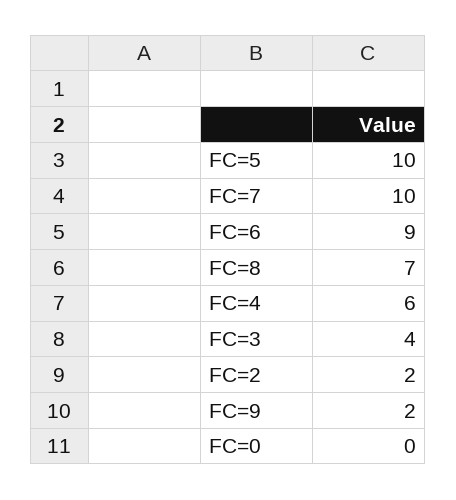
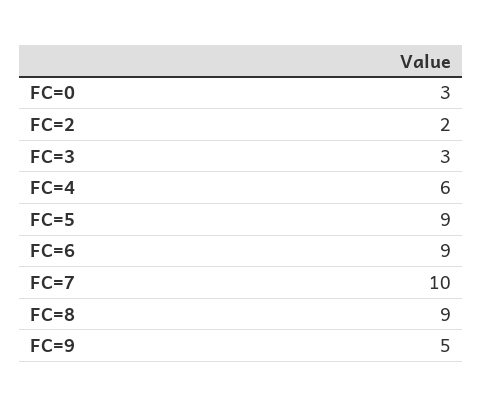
FC=5: 10 -> 9
FC=8: 7 -> 9
FC=3: 4 -> 3
FC=9: 2 -> 5
FC=0: 0 -> 3

